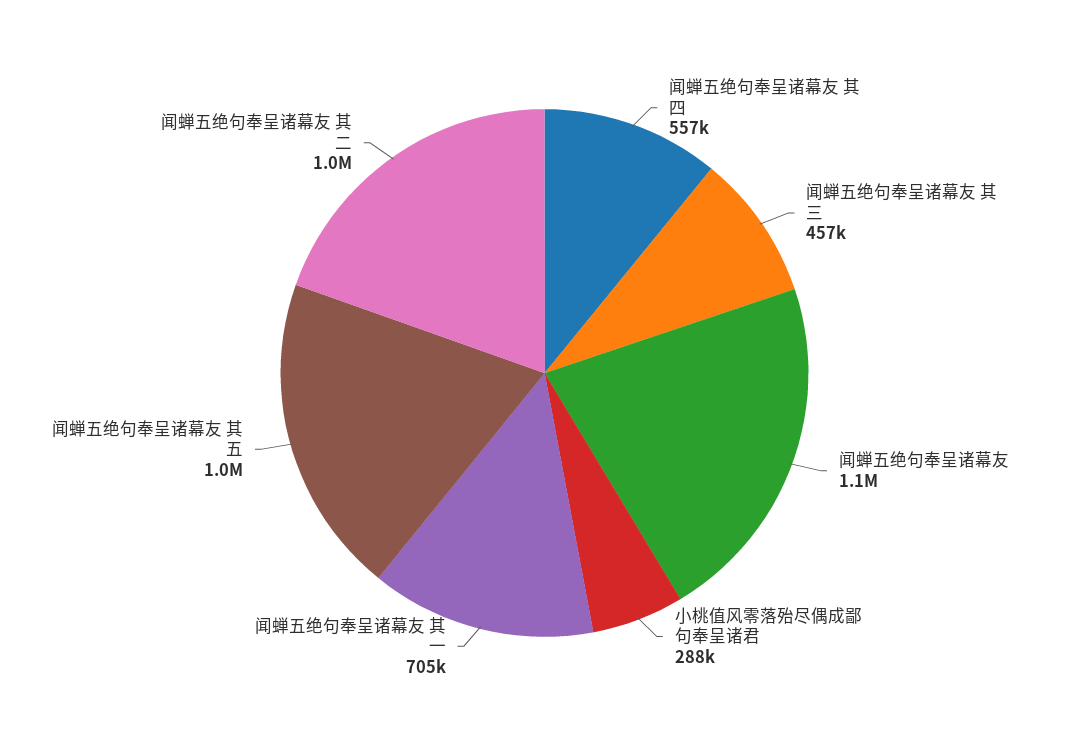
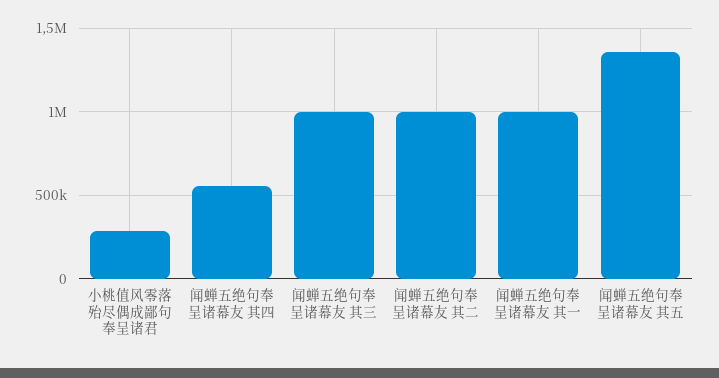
闻蝉五绝句奉呈诸幕友 其三: 457000 -> 1000000
闻蝉五绝句奉呈诸幕友: 1100000 -> none
闻蝉五绝句奉呈诸幕友 其一: 705000 -> 1000000
闻蝉五绝句奉呈诸幕友 其五: 1000000 -> 1350000

